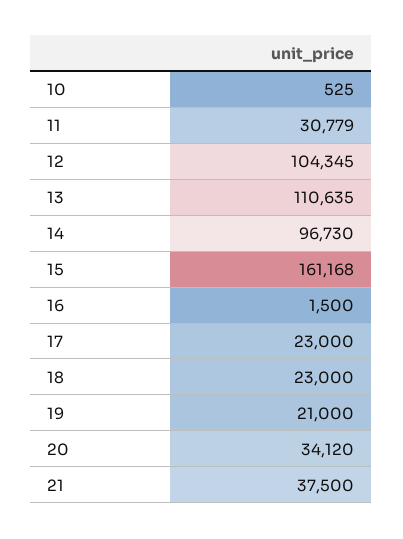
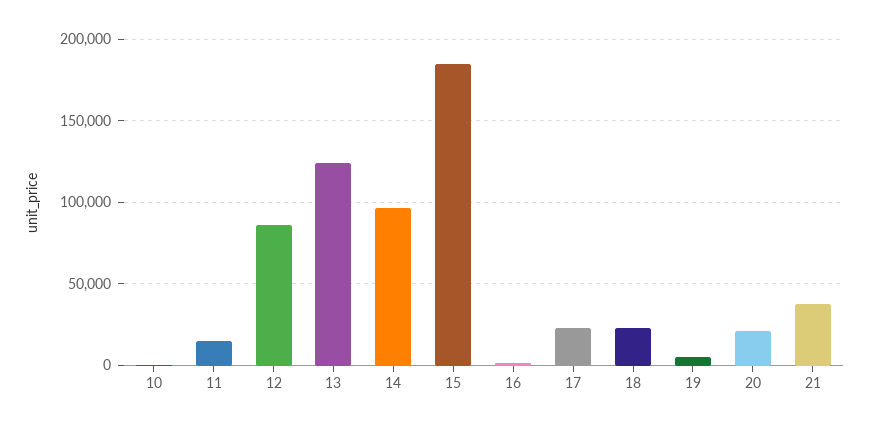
11: 30779 -> 15000
12: 104345 -> 85000
13: 110635 -> 125000
15: 161168 -> 185000
19: 21000 -> 5000
20: 34120 -> 20000

